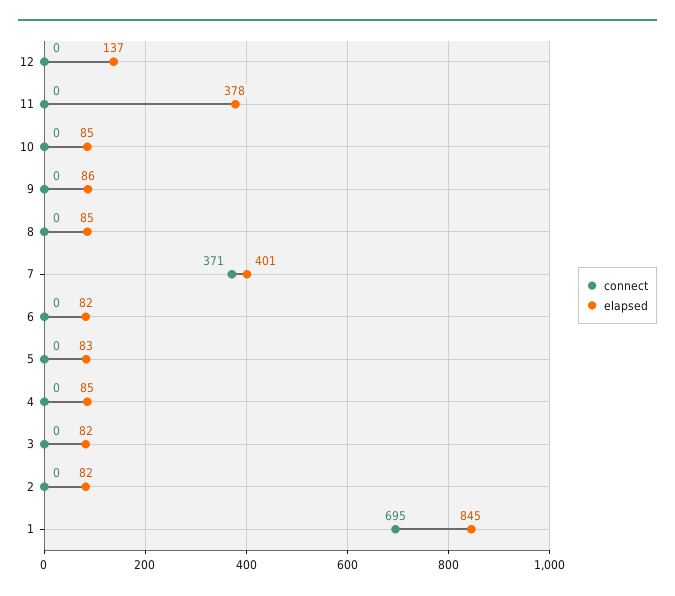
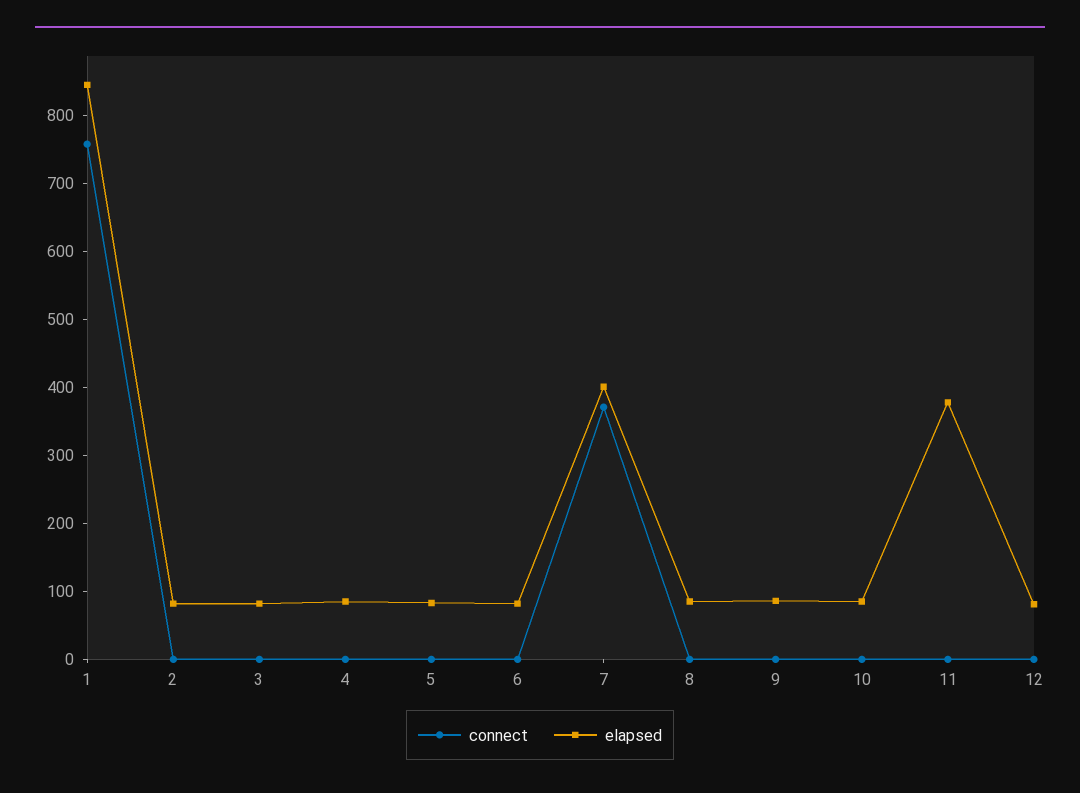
elapsed, 12: 137 -> 80
connect, 1: 695 -> 760

